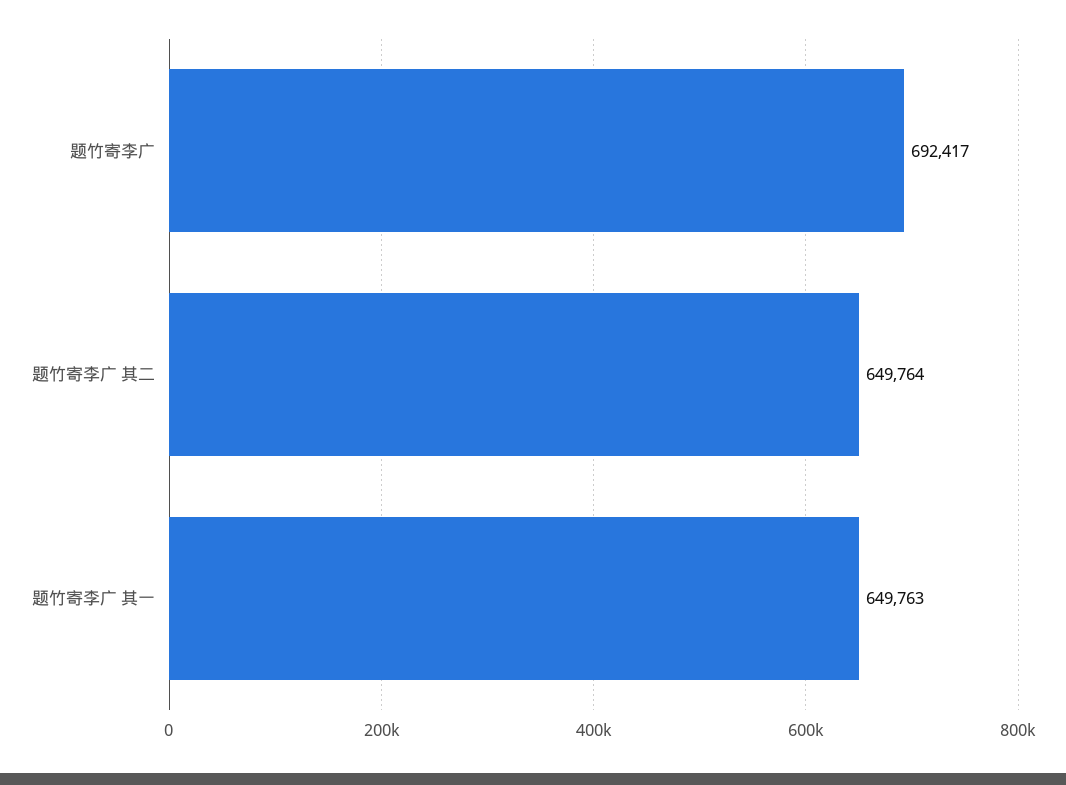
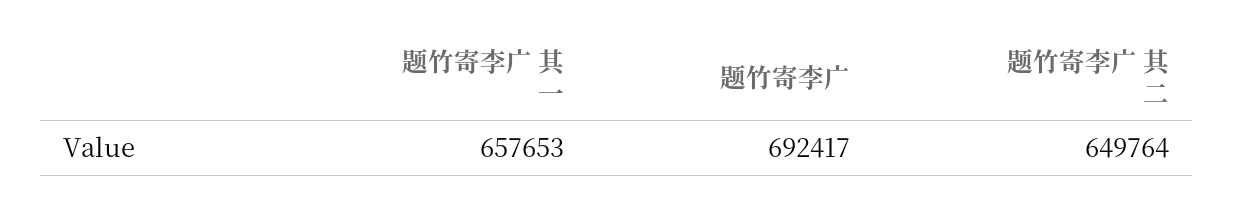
题竹寄李广 其一: 649763 -> 657653

